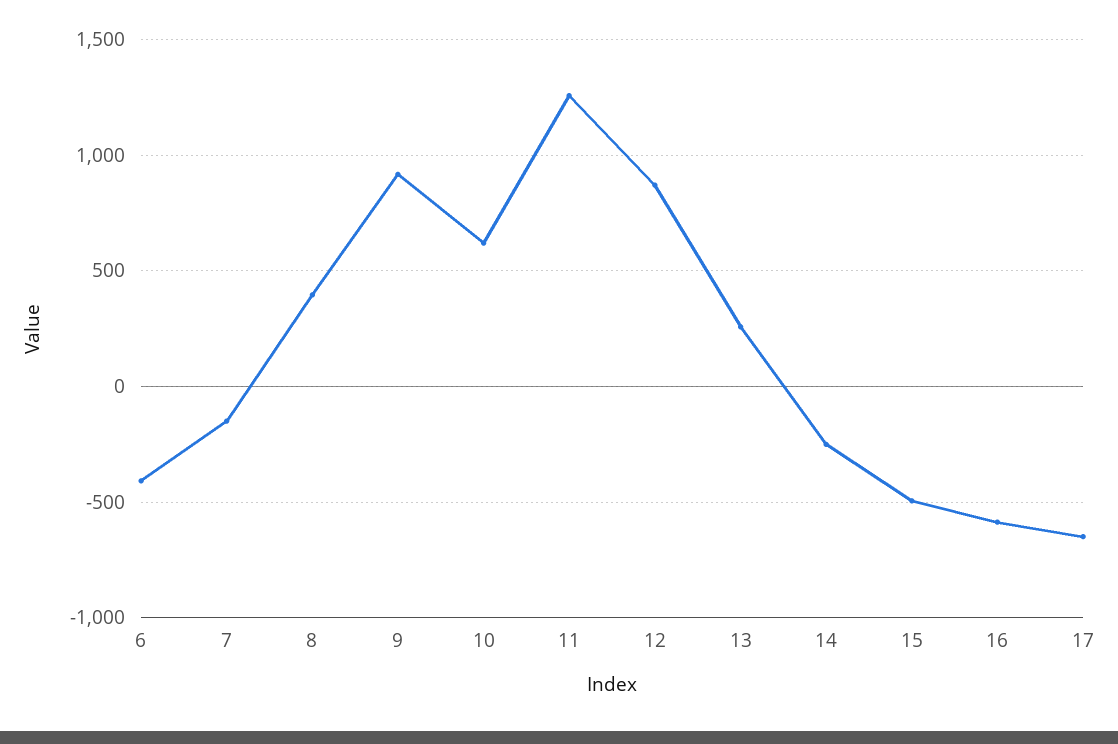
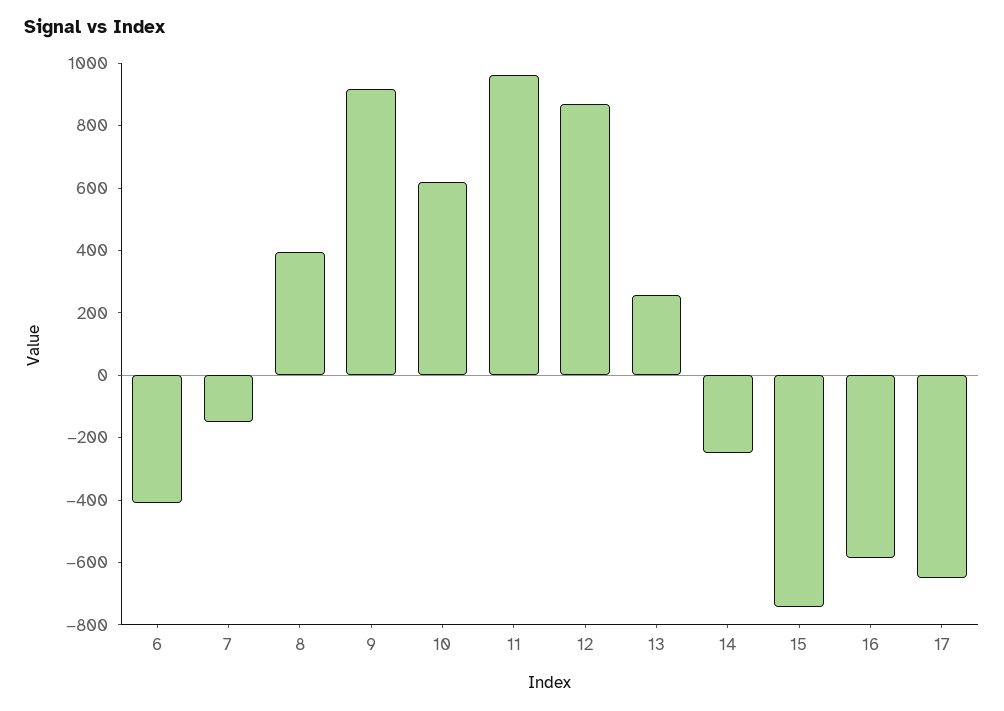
11: 1250 -> 950
15: -500 -> -750

